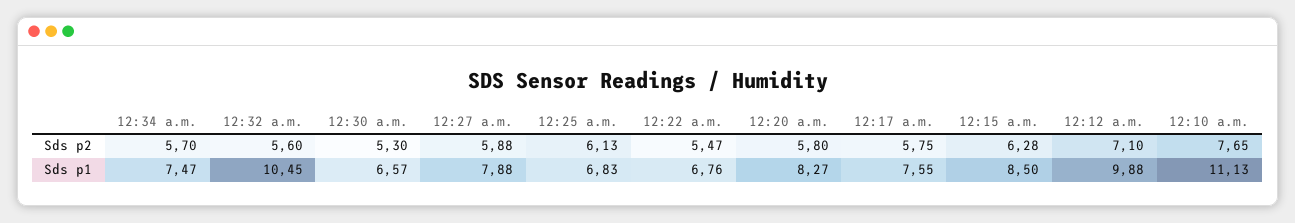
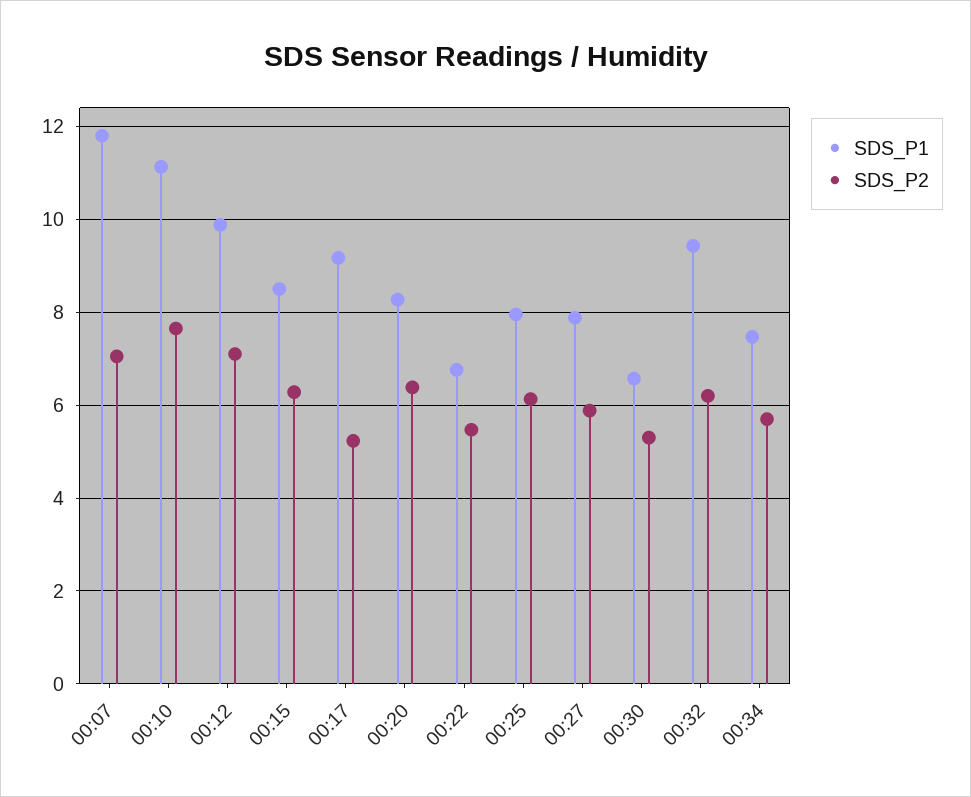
Sds p2, 12:32 a.m.: 5.6 -> 6.2
Sds p2, 12:20 a.m.: 5.8 -> 6.4
Sds p2, 12:17 a.m.: 5.75 -> 5.2
Sds p1, 12:32 a.m.: 10.45 -> 9.4
Sds p1, 12:25 a.m.: 6.83 -> 8
Sds p1, 12:17 a.m.: 7.55 -> 9.2
Sds p1, 00:07: none -> 11.8
Sds p2, 00:07: none -> 7

